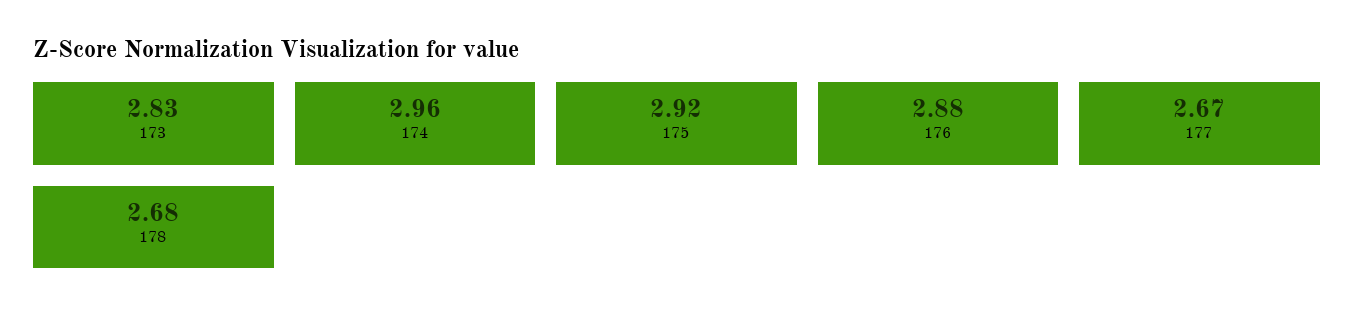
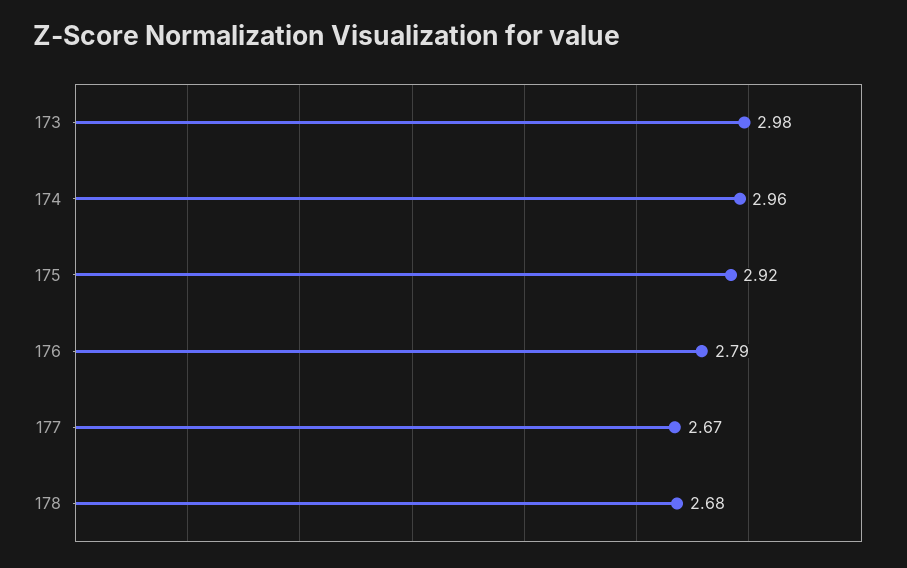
173: 2.83 -> 2.98
176: 2.88 -> 2.79

